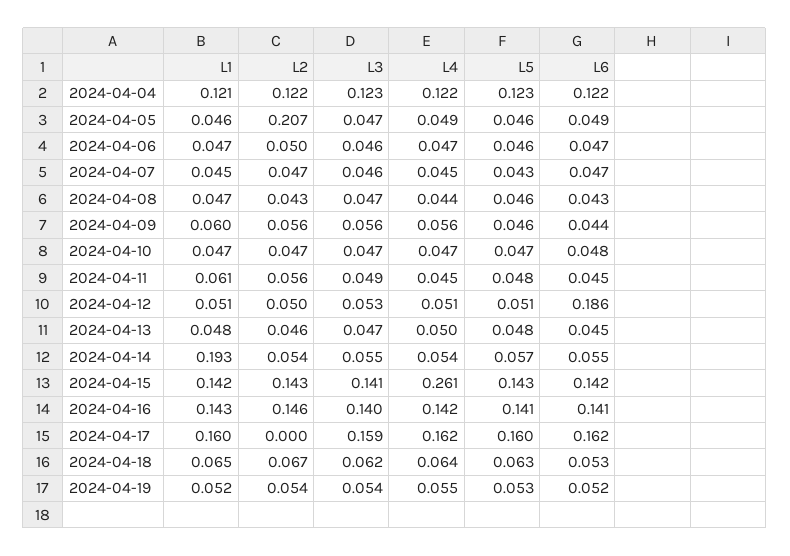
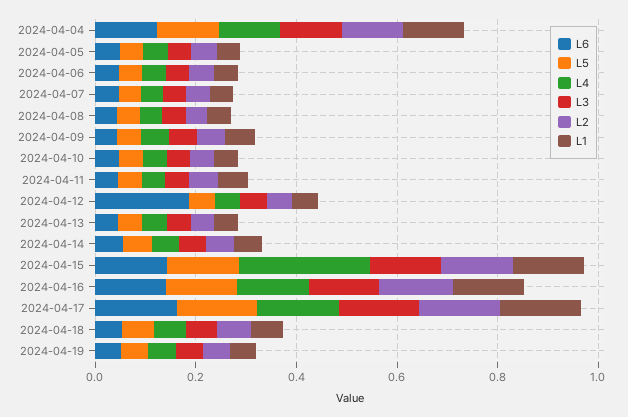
L2, 2024-04-05: 0.207 -> 0.05
L1, 2024-04-14: 0.193 -> 0.05
L2, 2024-04-17: 0 -> 0.15

